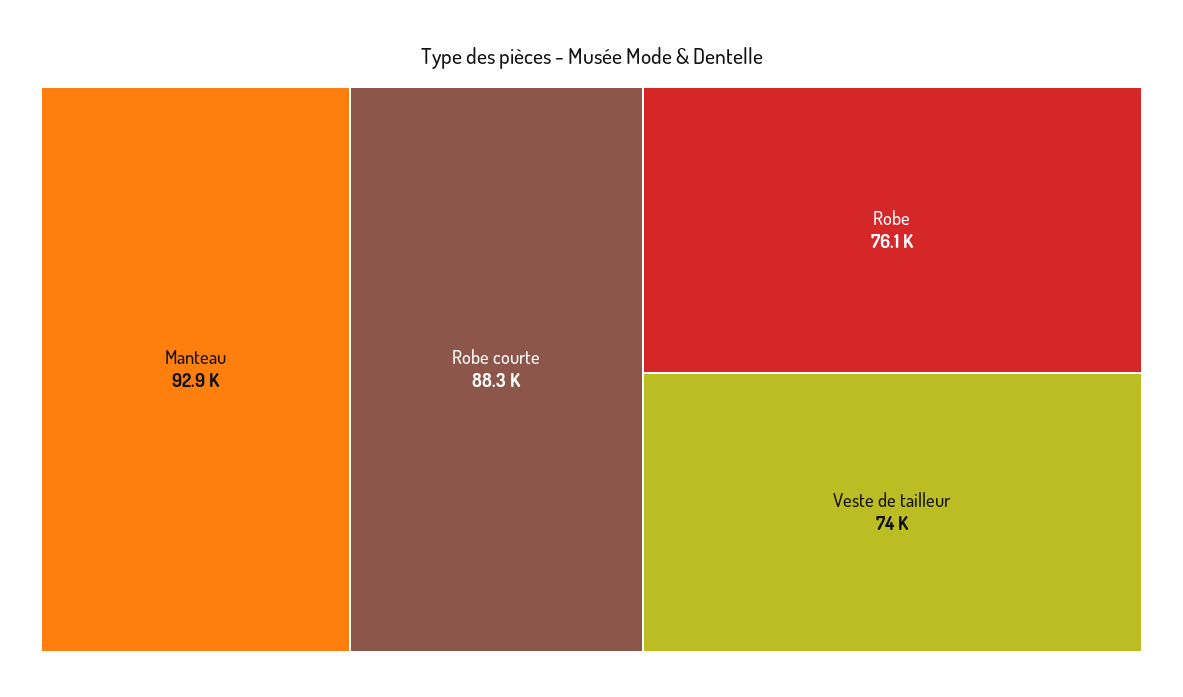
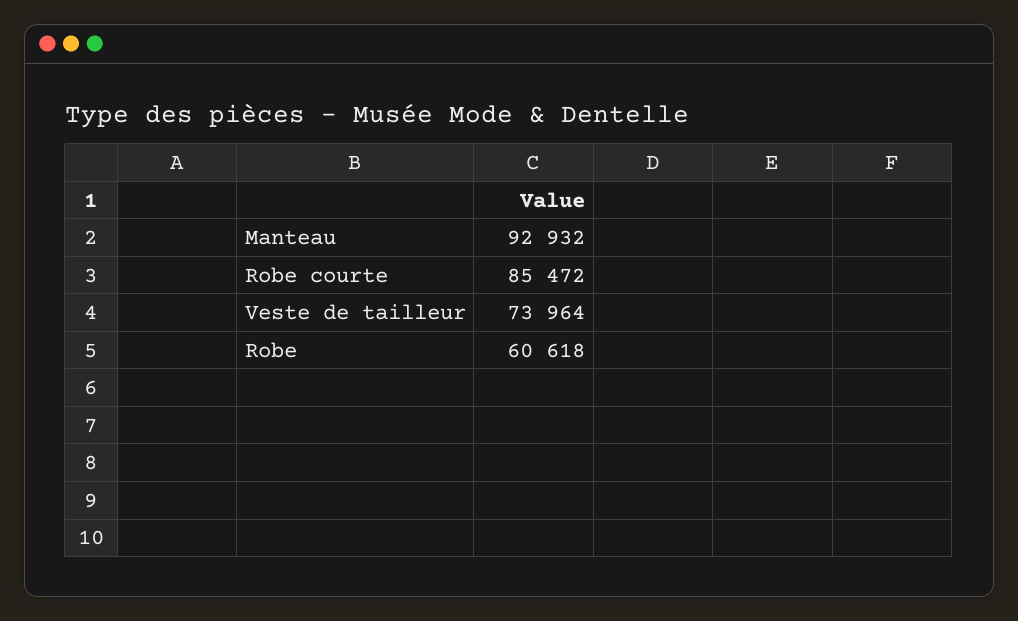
Robe courte: 88300 -> 85472
Robe: 76100 -> 60618

